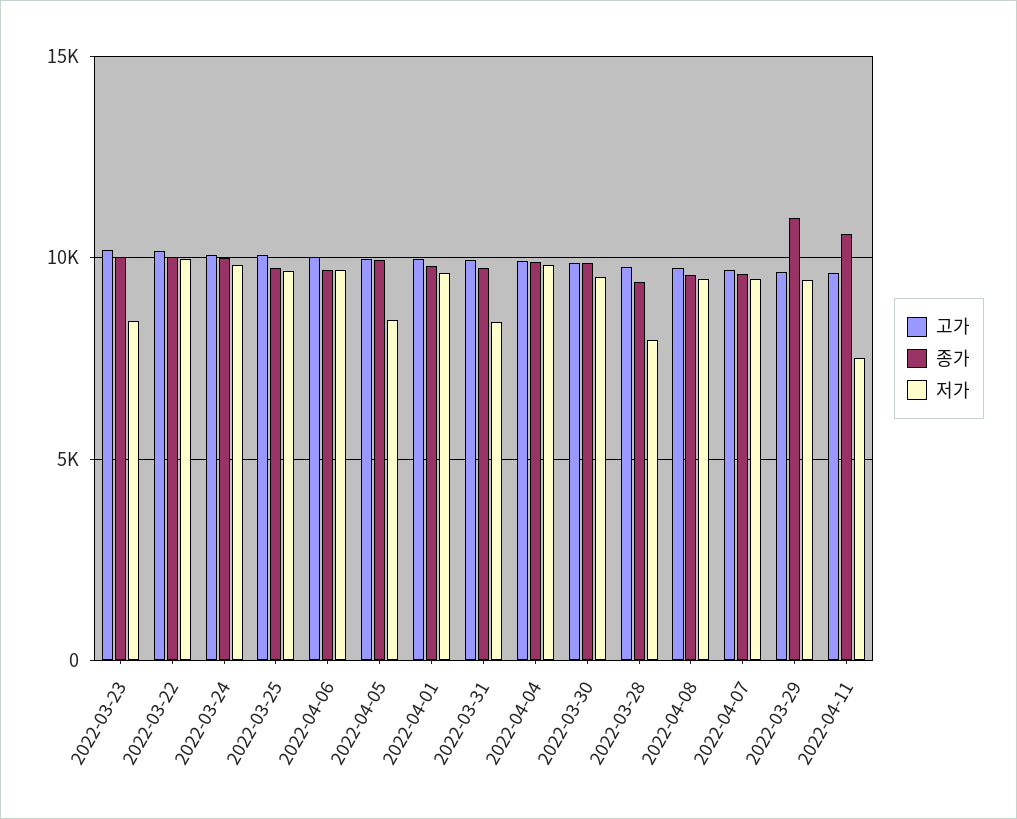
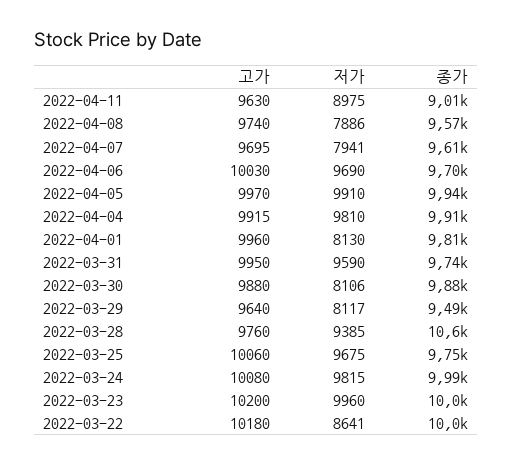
저가, 2022-03-23: 8500 -> 9960
저가, 2022-03-22: 10000 -> 8641
저가, 2022-04-05: 8500 -> 9910
저가, 2022-04-01: 9500 -> 8130
저가, 2022-03-31: 8500 -> 9590
저가, 2022-03-30: 9500 -> 8106
종가, 2022-03-28: 9500 -> 10600
저가, 2022-03-28: 8000 -> 9385
저가, 2022-04-08: 9500 -> 7886
저가, 2022-04-07: 9500 -> 7941
종가, 2022-03-29: 11000 -> 9490
저가, 2022-03-29: 9500 -> 8117
종가, 2022-04-11: 10500 -> 9010
저가, 2022-04-11: 7500 -> 8975

